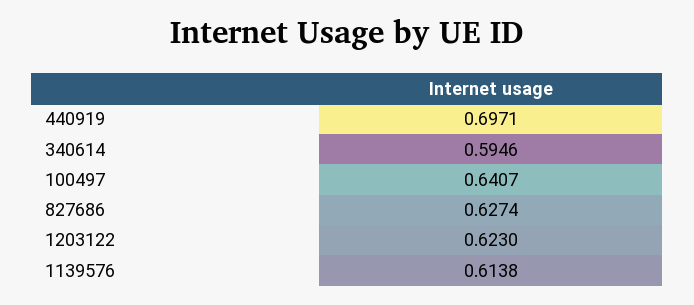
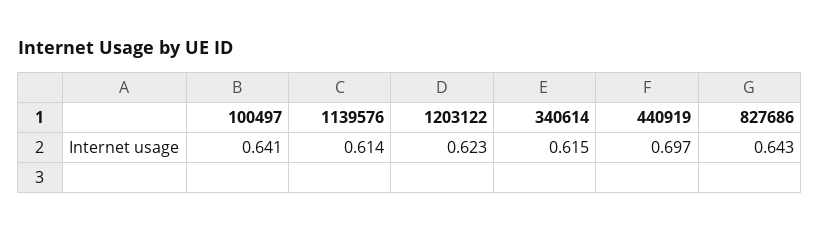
340614: 0.5946 -> 0.615
827686: 0.6274 -> 0.643

